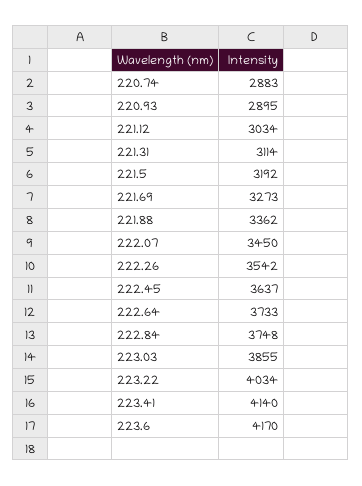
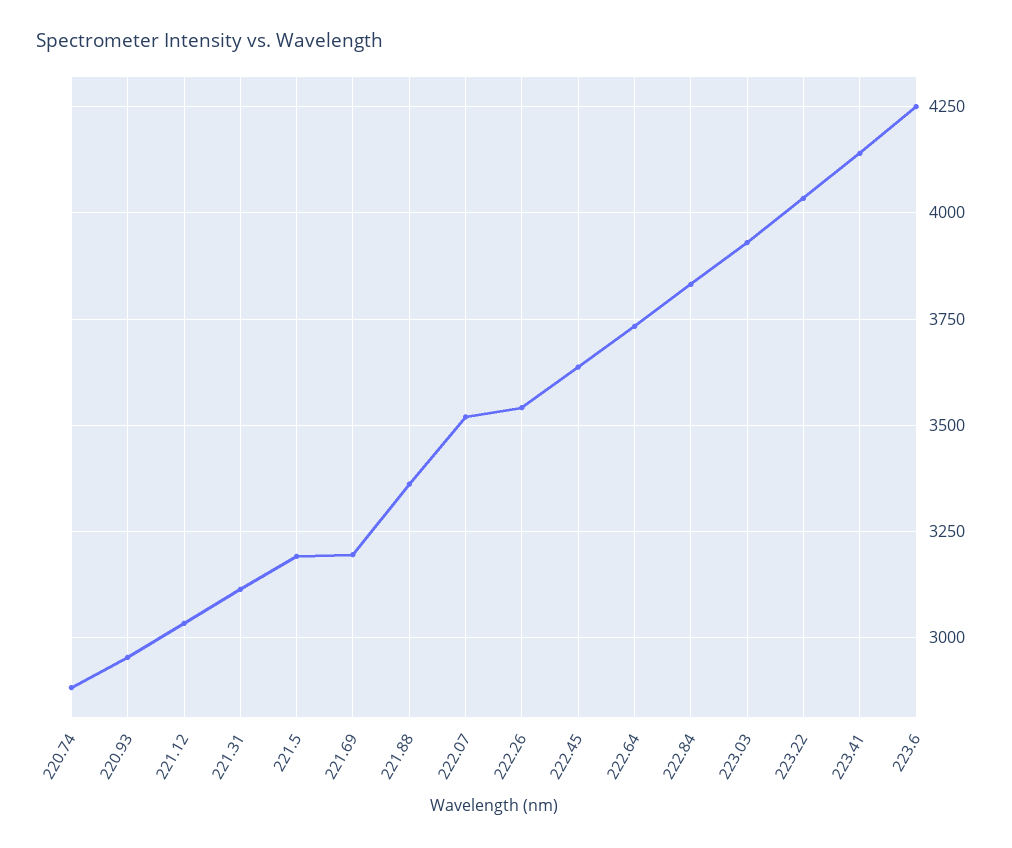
220.93: 2895 -> 2950
221.69: 3273 -> 3200
222.07: 3450 -> 3525
222.84: 3748 -> 3825
223.03: 3855 -> 3925
223.6: 4170 -> 4250

